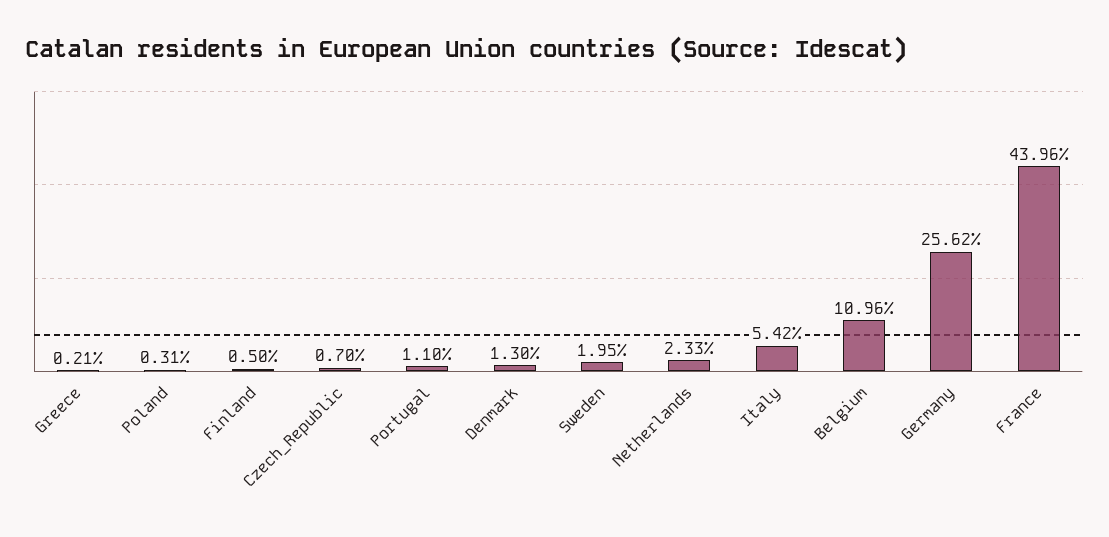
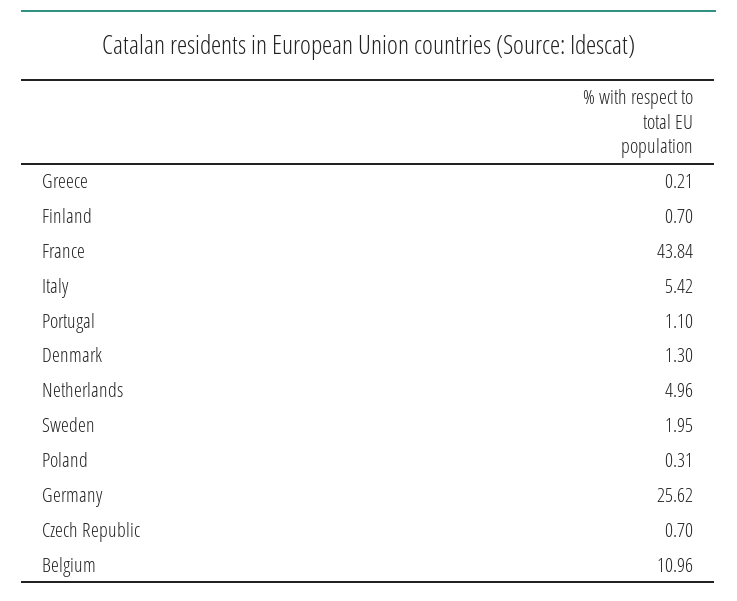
Finland: 0.5 -> 0.7
Netherlands: 2.33 -> 4.96
France: 43.96 -> 43.84

